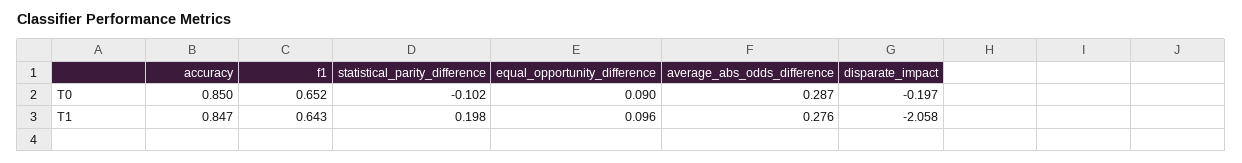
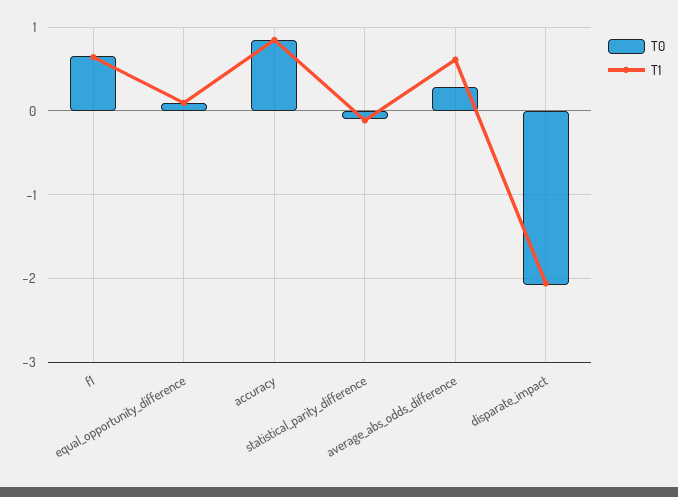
T0, disparate_impact: -0.197 -> -2.1
T1, statistical_parity_difference: 0.198 -> -0.1
T1, average_abs_odds_difference: 0.276 -> 0.6

